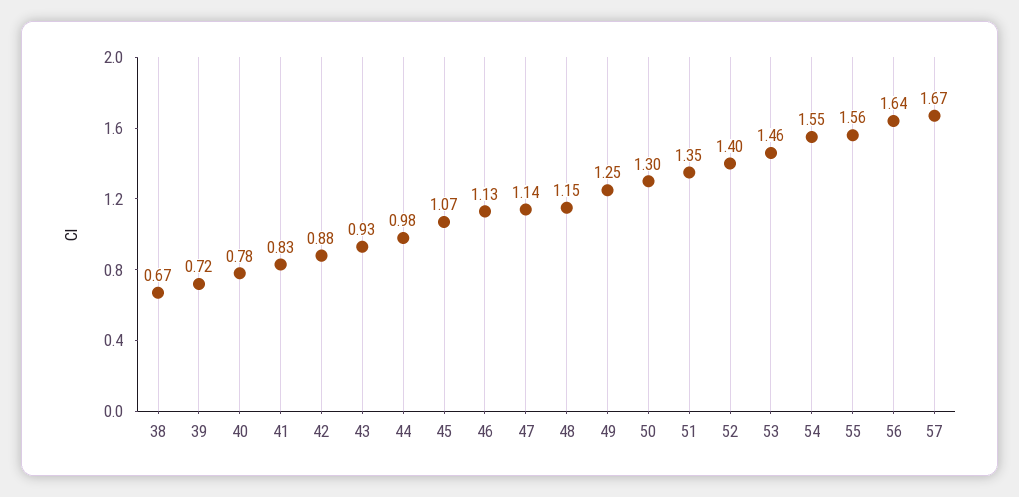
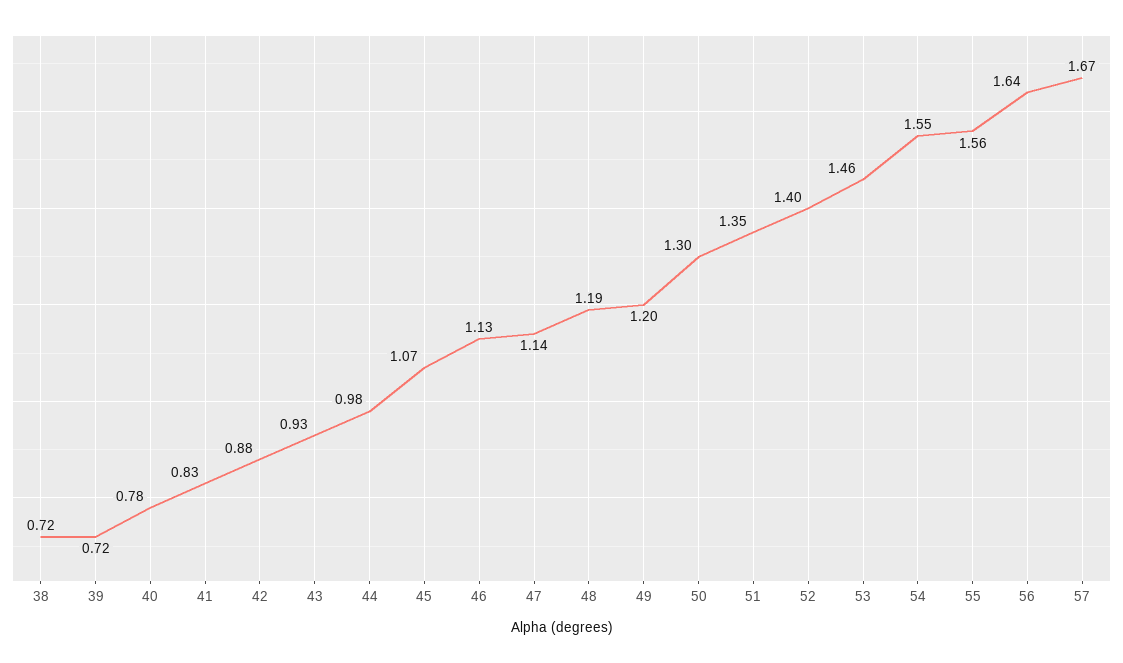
38: 0.67 -> 0.72
48: 1.15 -> 1.19
49: 1.25 -> 1.2

